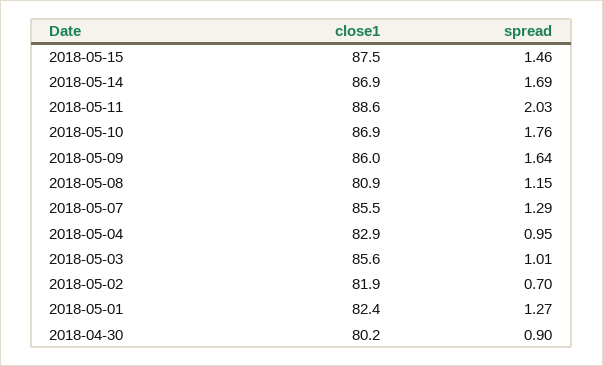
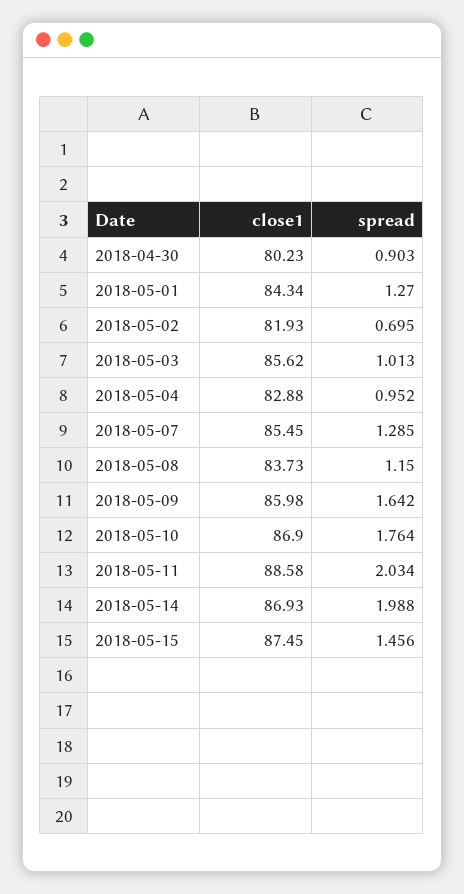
spread, 2018-05-14: 1.69 -> 1.988
close1, 2018-05-08: 80.9 -> 83.73
close1, 2018-05-01: 82.4 -> 84.34

